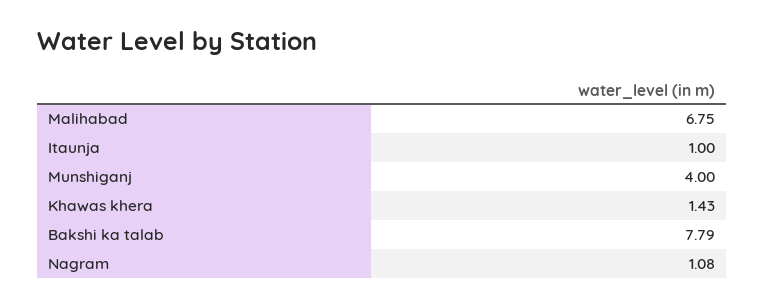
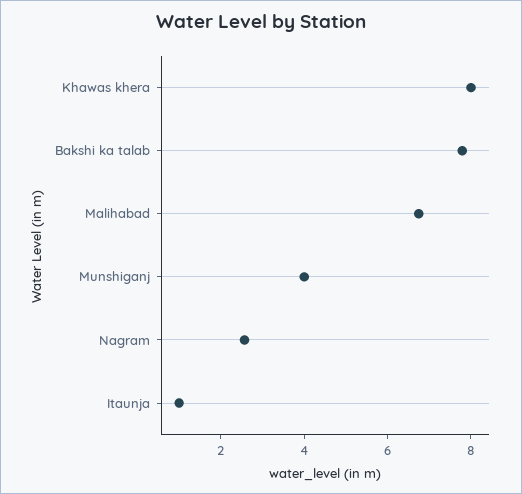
Khawas khera: 1.43 -> 8
Nagram: 1.08 -> 2.5

